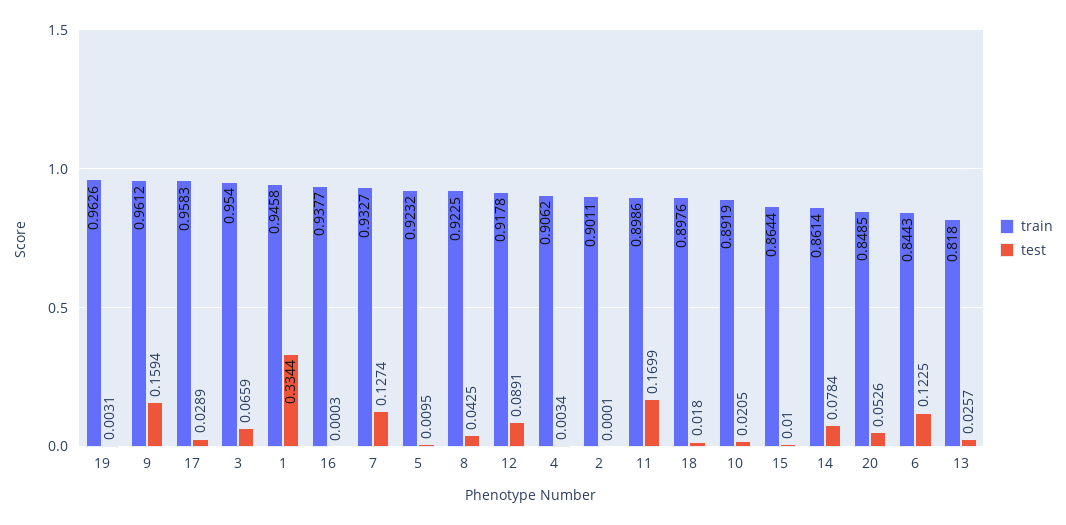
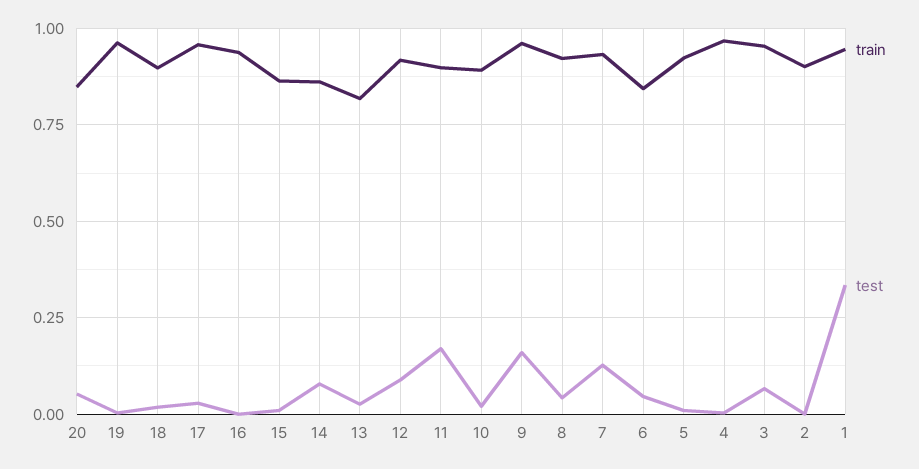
train, 4: 0.9062 -> 0.975
test, 6: 0.1225 -> 0.05

